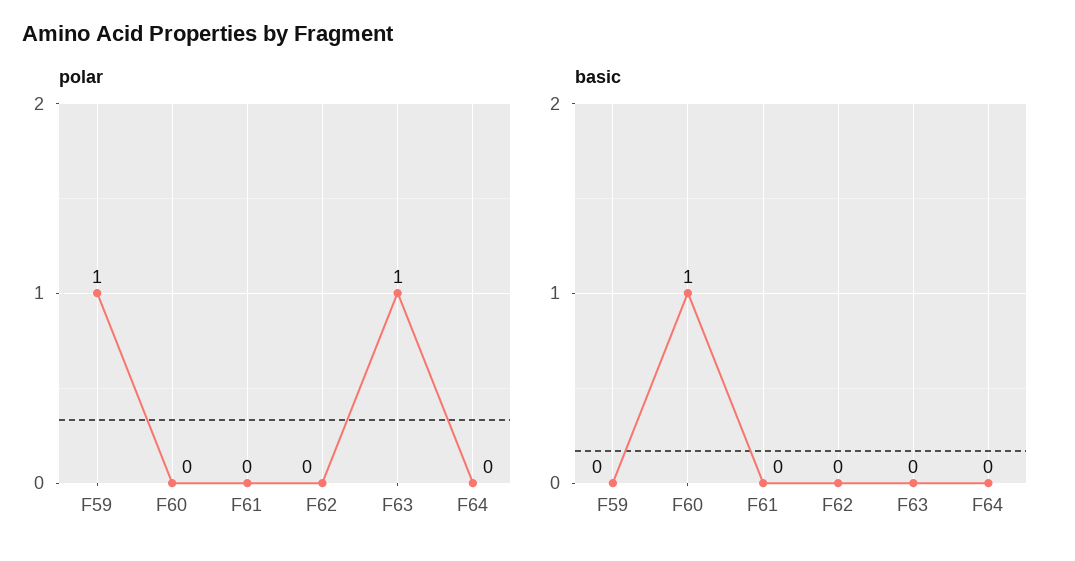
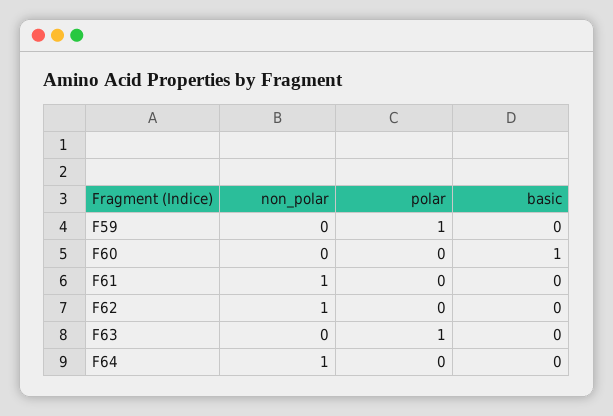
non_polar, F59: none -> 0
non_polar, F60: none -> 0
non_polar, F61: none -> 1
non_polar, F62: none -> 1
non_polar, F63: none -> 0
non_polar, F64: none -> 1

